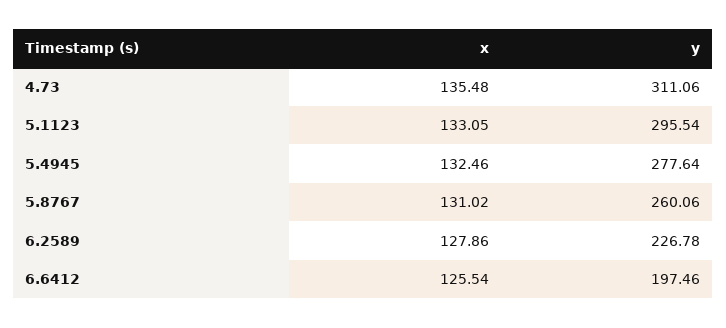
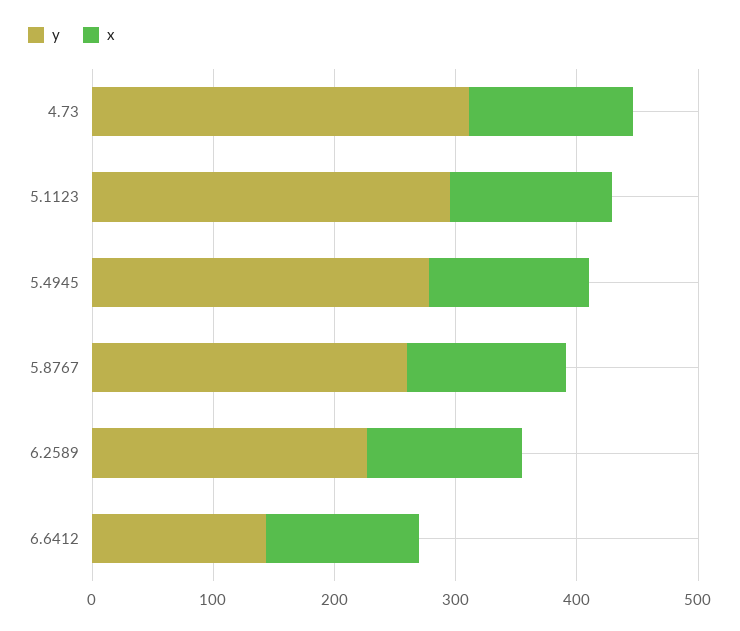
y, 6.6412: 197.46 -> 140

